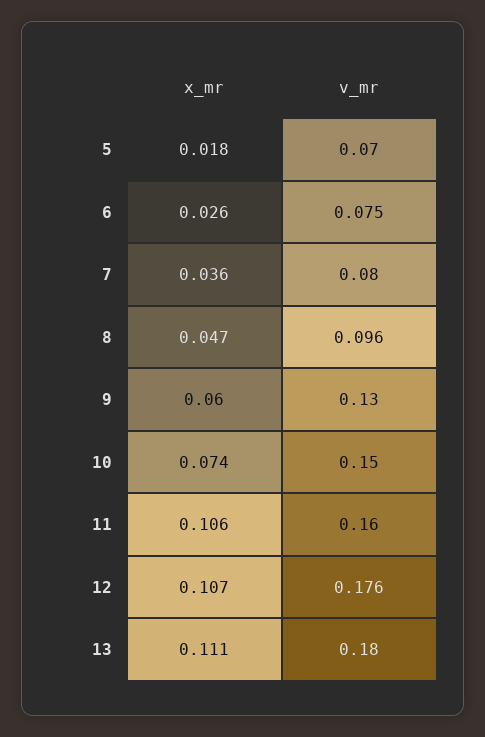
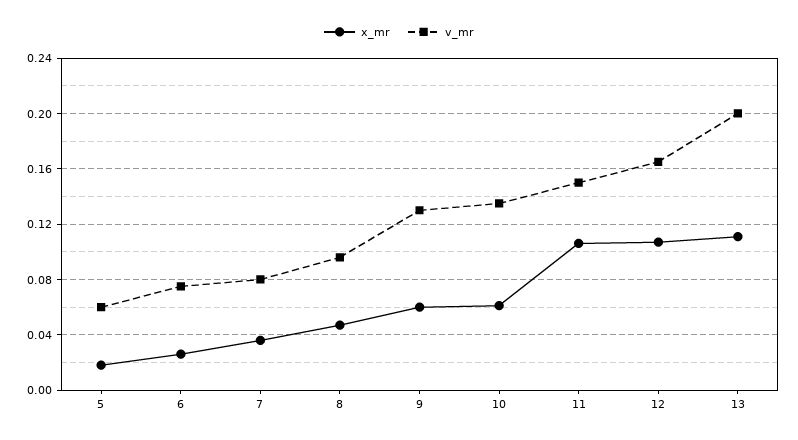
v_mr, 5: 0.07 -> 0.06
x_mr, 10: 0.074 -> 0.06
v_mr, 10: 0.15 -> 0.135
v_mr, 11: 0.16 -> 0.15
v_mr, 12: 0.176 -> 0.165
v_mr, 13: 0.18 -> 0.2

